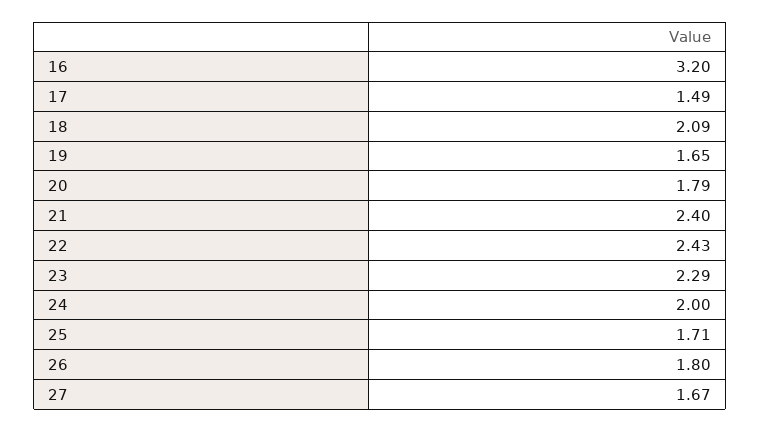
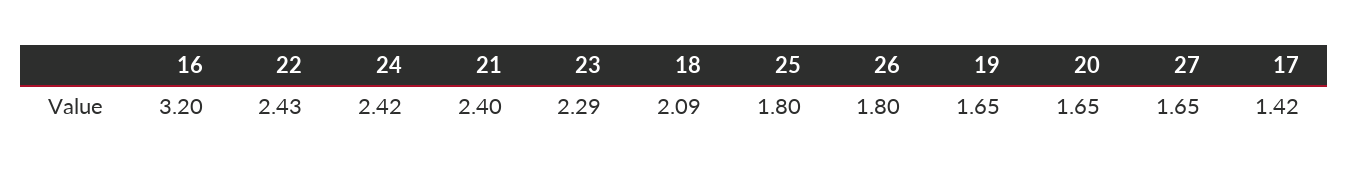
17: 1.49 -> 1.42
20: 1.79 -> 1.65
24: 2 -> 2.42
25: 1.71 -> 1.8
27: 1.67 -> 1.65

